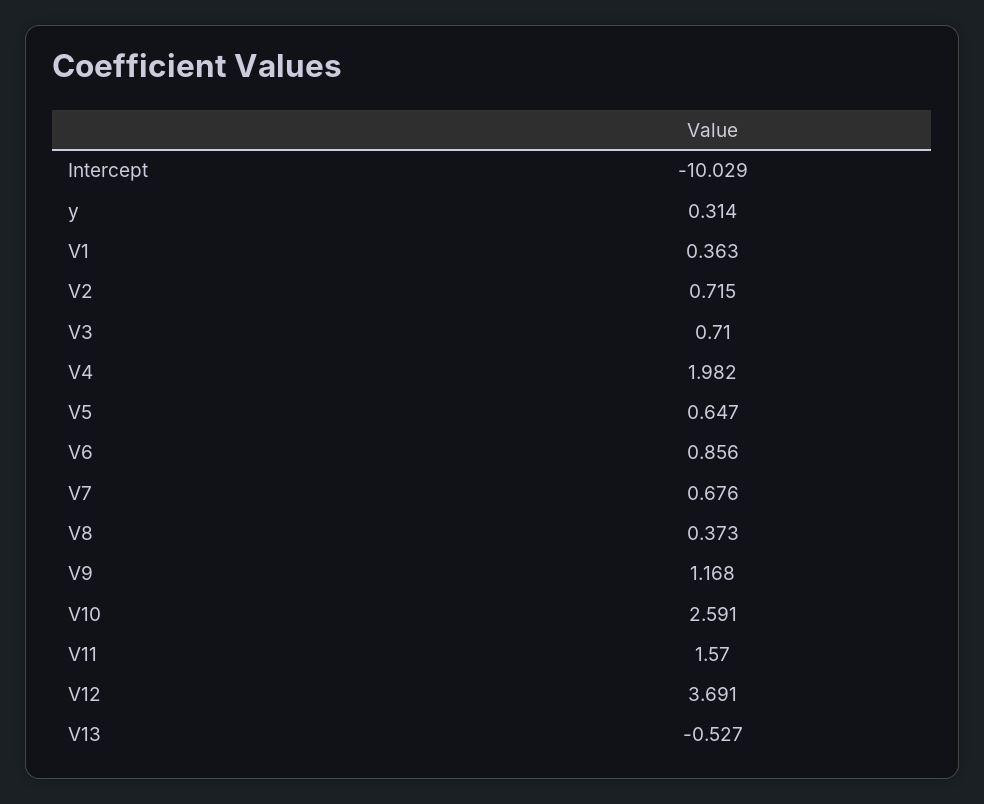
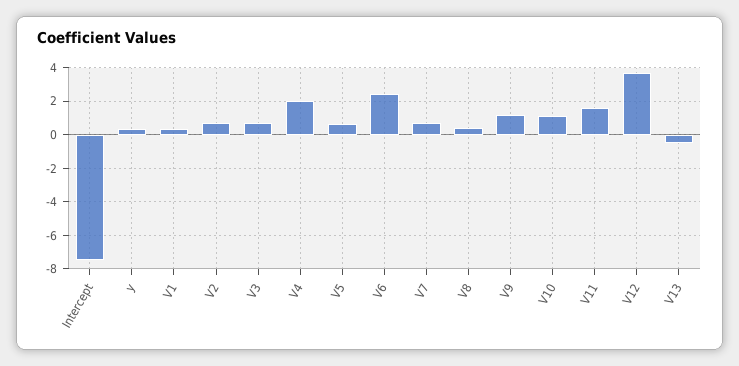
Intercept: -10.029 -> -7.5
V6: 0.856 -> 2.5
V10: 2.591 -> 1

